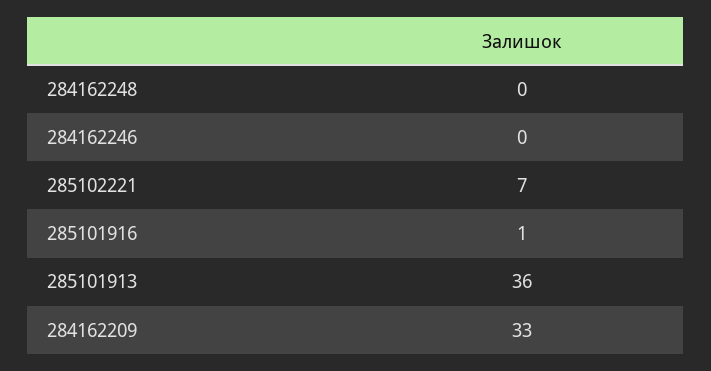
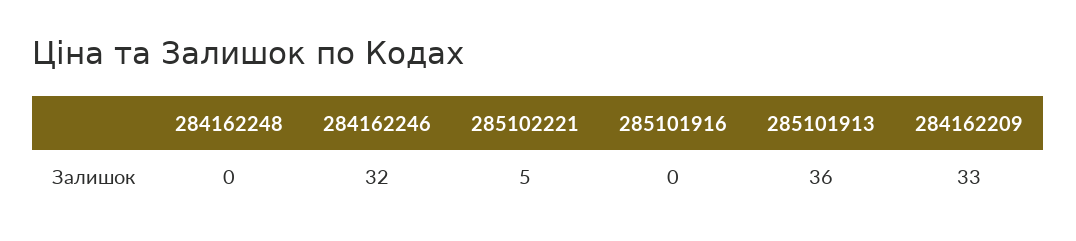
284162246: 0 -> 32
285102221: 7 -> 5
285101916: 1 -> 0

